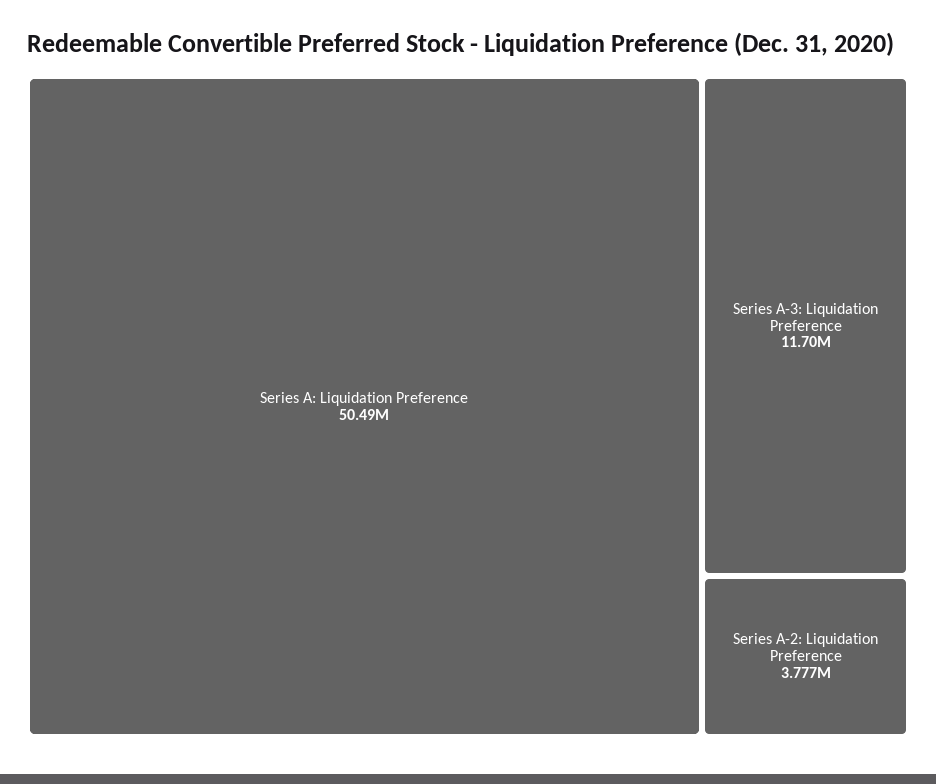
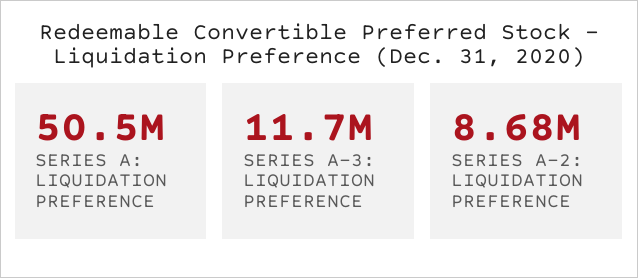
Series A-2: Liquidation Preference: 3777000 -> 8680000

